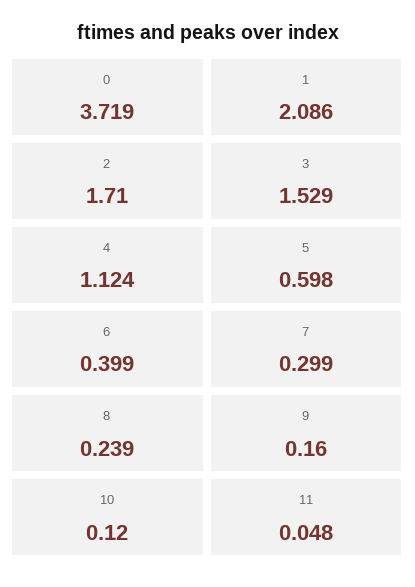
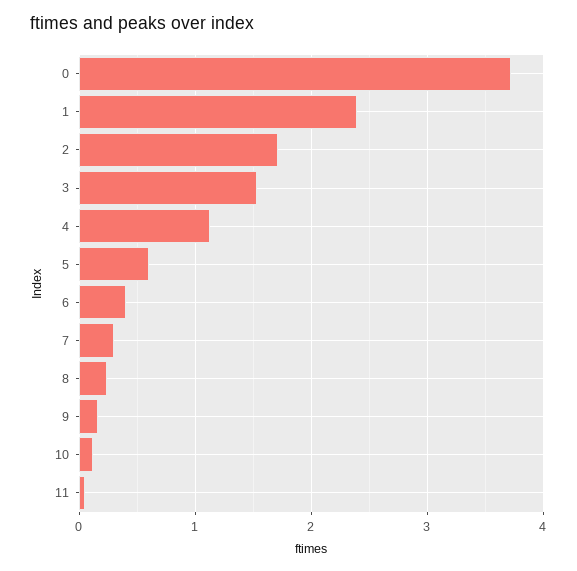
1: 2.086 -> 2.4

